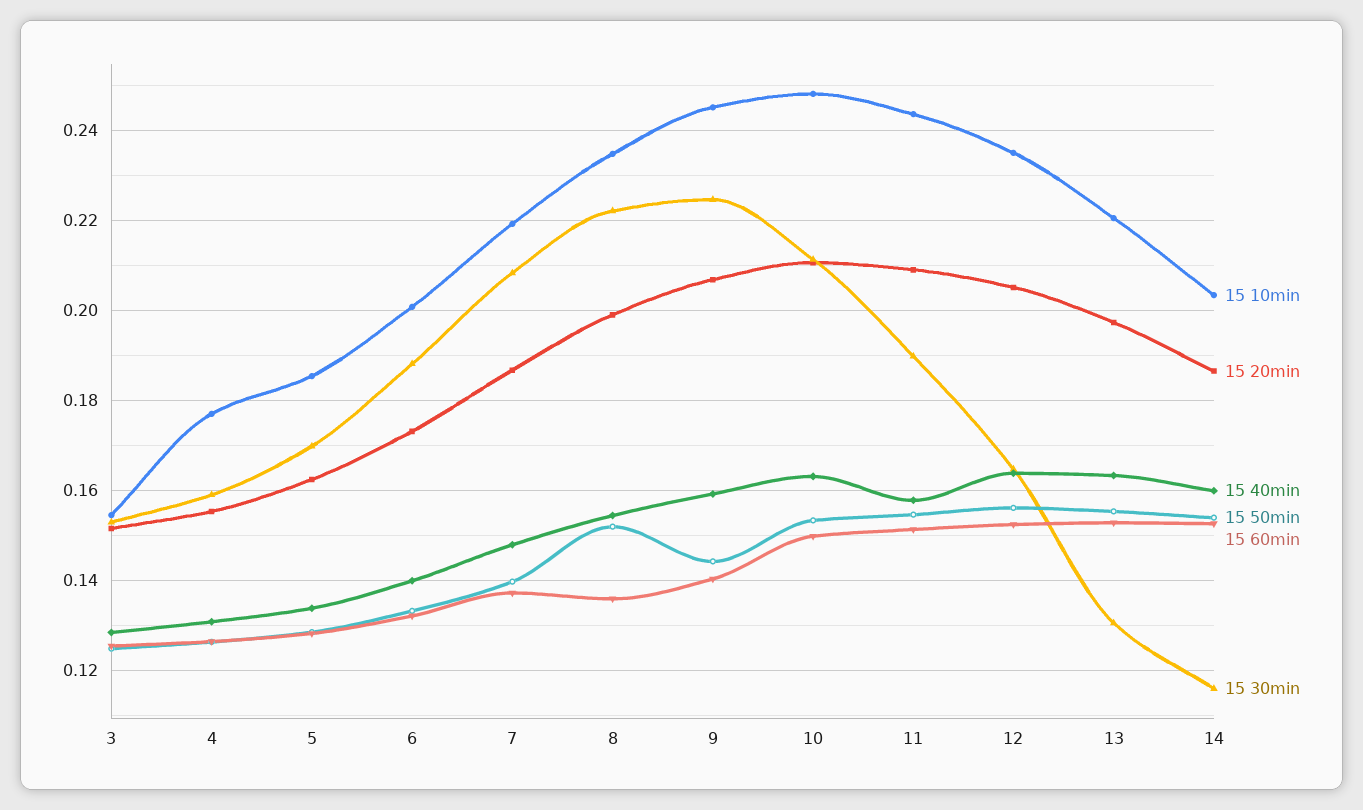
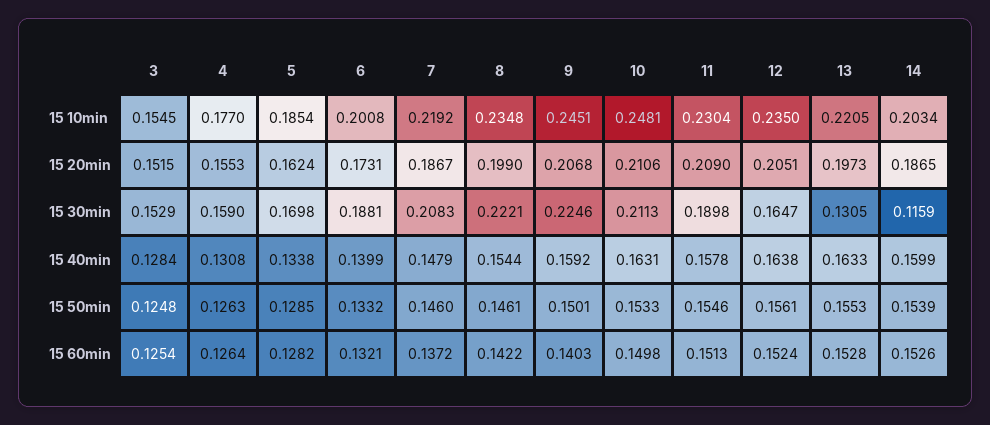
15 50min, 7: 0.14 -> 0.146
15 50min, 8: 0.152 -> 0.1461
15 60min, 8: 0.136 -> 0.1422
15 50min, 9: 0.144 -> 0.1501
15 10min, 11: 0.244 -> 0.2304

